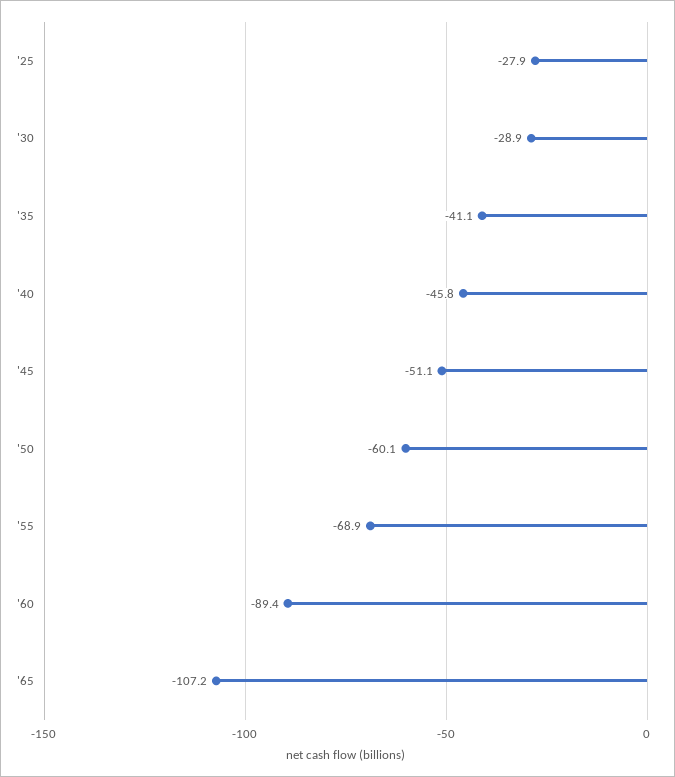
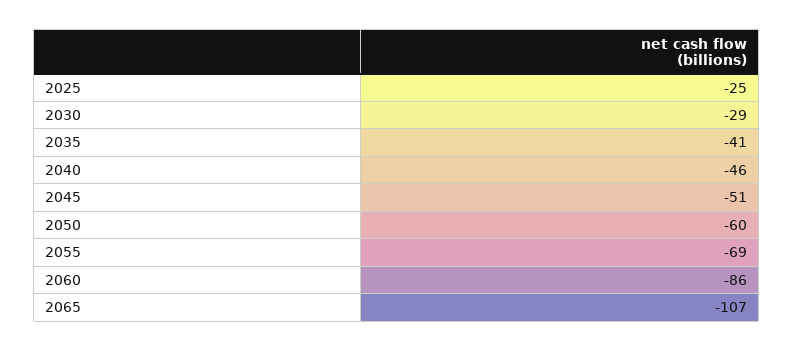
'25: -27.9 -> -25
'60: -89.4 -> -86

